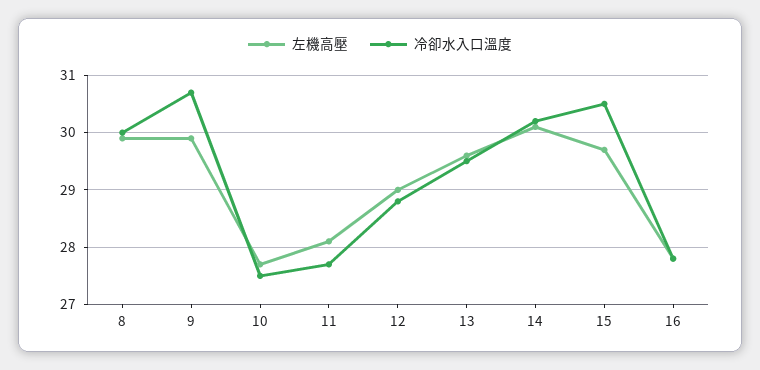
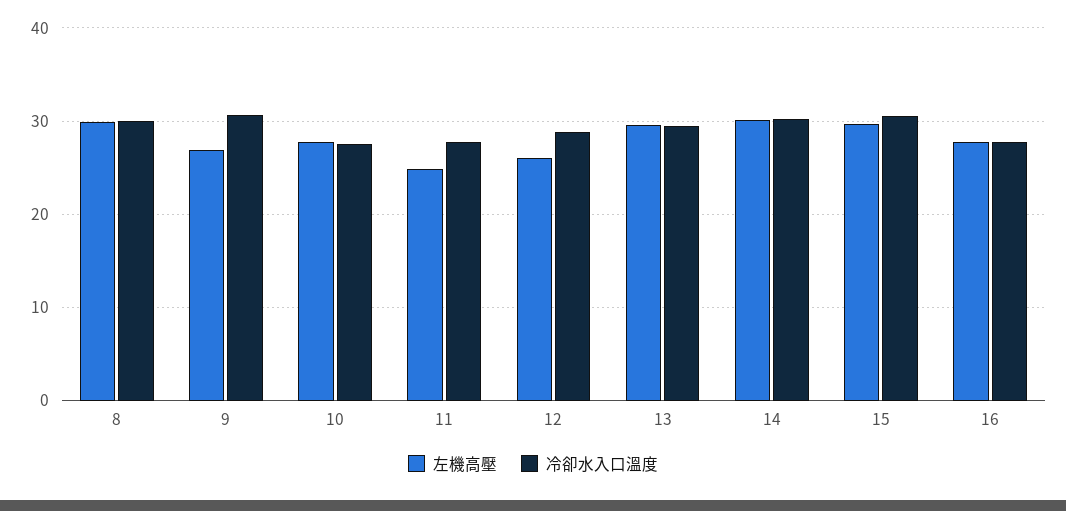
左機高壓, 9: 30 -> 27
左機高壓, 11: 28 -> 25
左機高壓, 12: 29 -> 26

